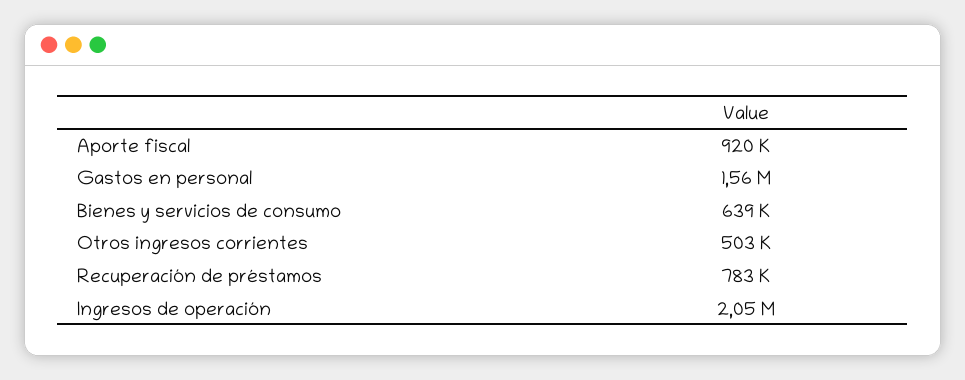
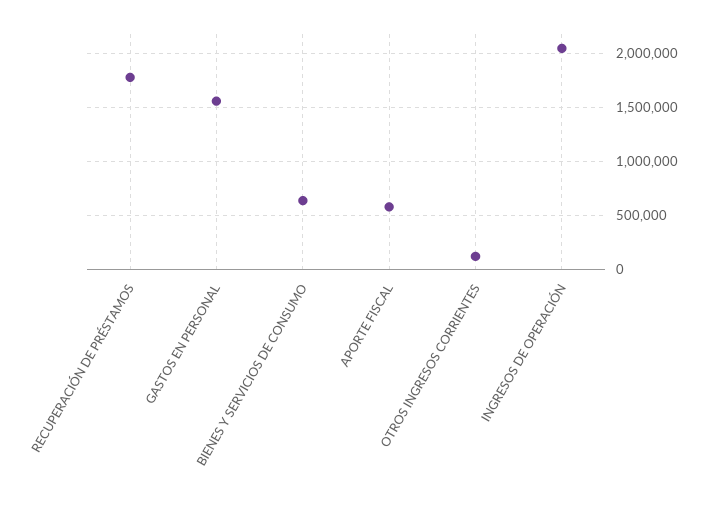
Aporte fiscal: 920000 -> 600000
Otros ingresos corrientes: 503000 -> 100000
Recuperación de préstamos: 783000 -> 1800000

